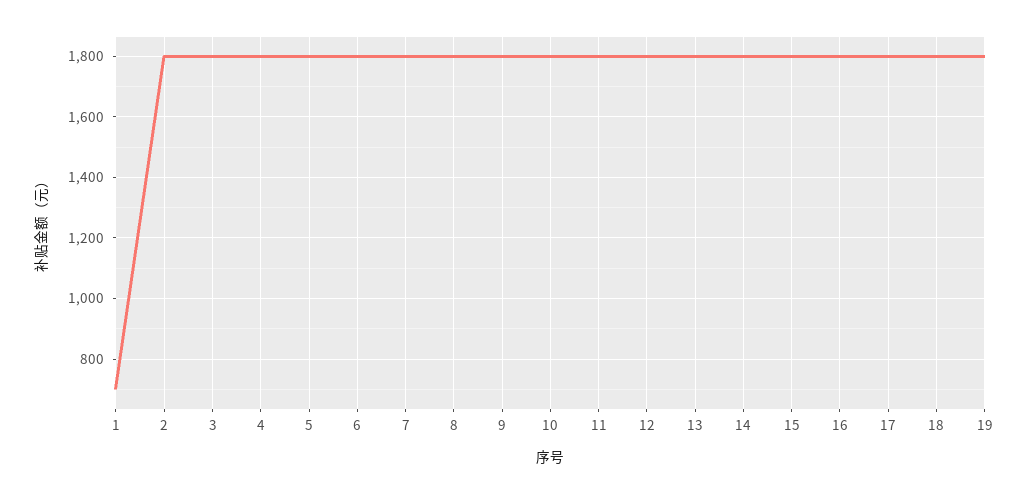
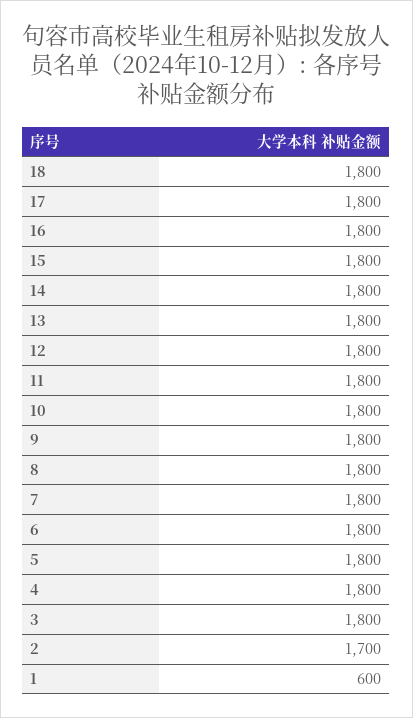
1: 700 -> 600
2: 1800 -> 1700
19: 1800 -> none

